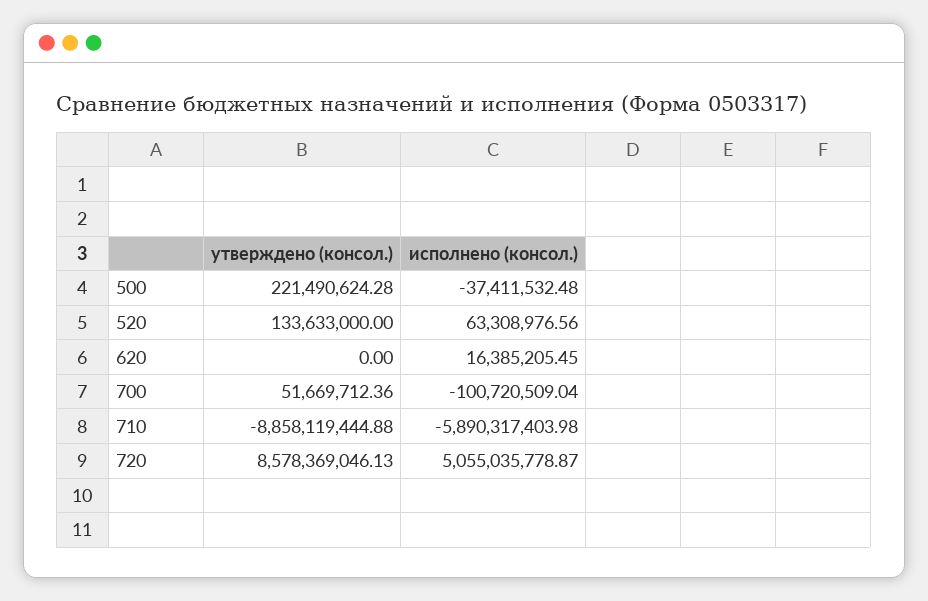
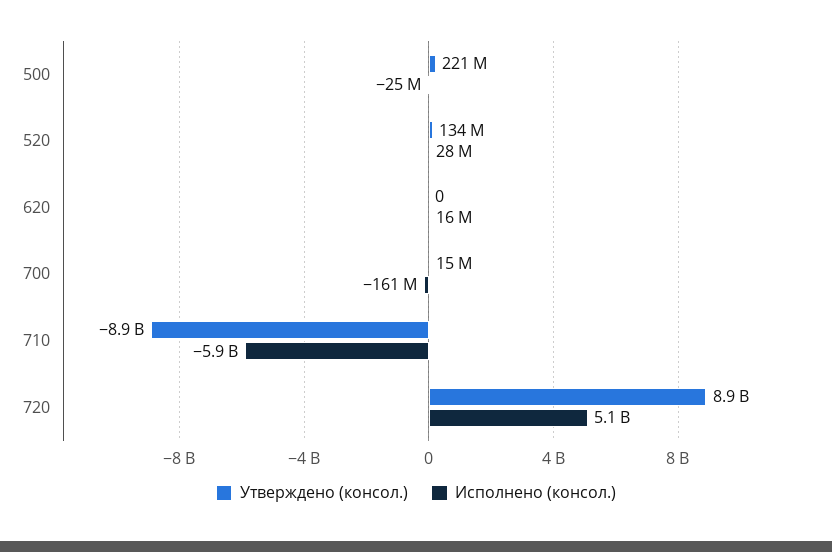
исполнено (консол.), 500: -37411532.48 -> -25000000
исполнено (консол.), 520: 63308976.56 -> 28000000
утверждено (консол.), 700: 51669712.36 -> 15000000
исполнено (консол.), 700: -100720509.04 -> -161000000
утверждено (консол.), 720: 8578369046.13 -> 8900000000

